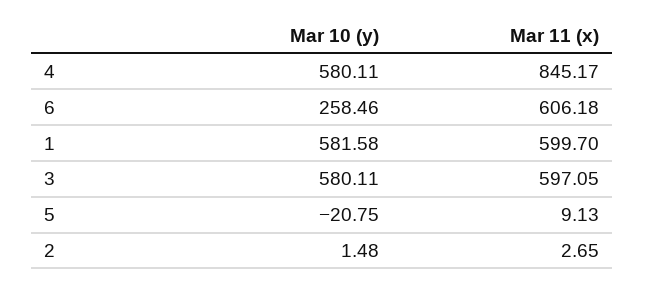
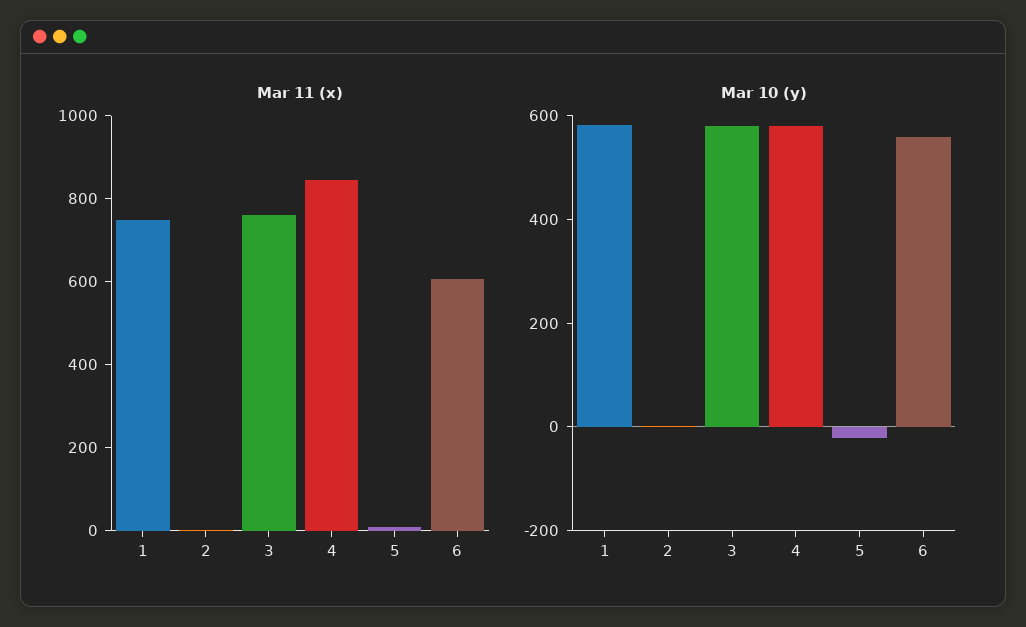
Mar 10 (y), 6: 258.46 -> 550
Mar 11 (x), 1: 599.7 -> 750
Mar 11 (x), 3: 597.05 -> 750

